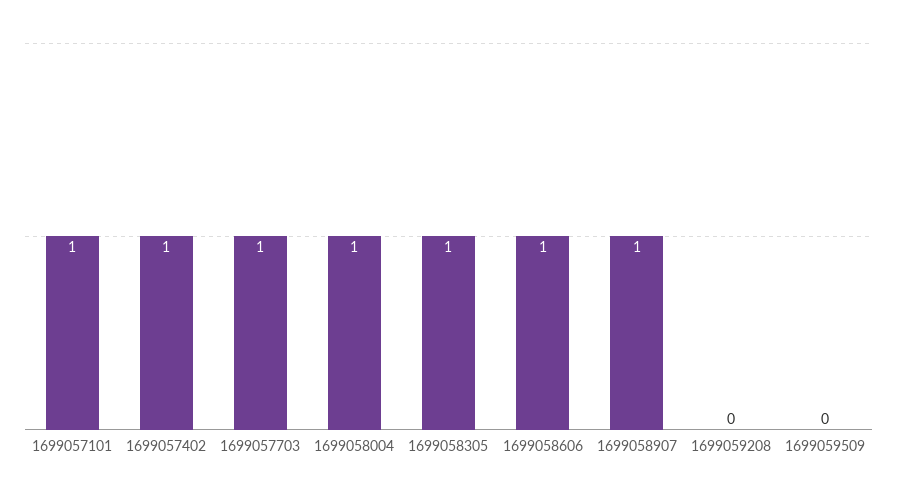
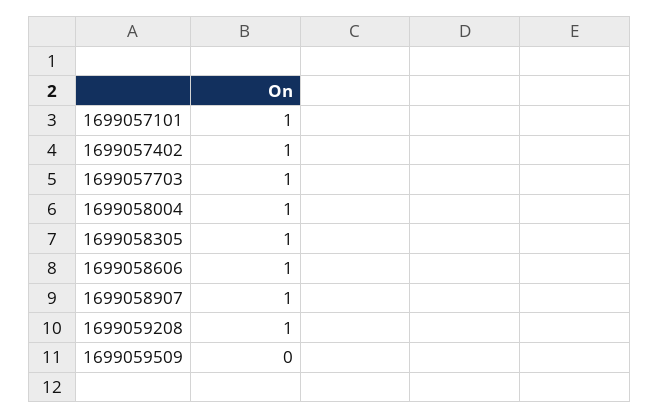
1699059208: 0 -> 1

